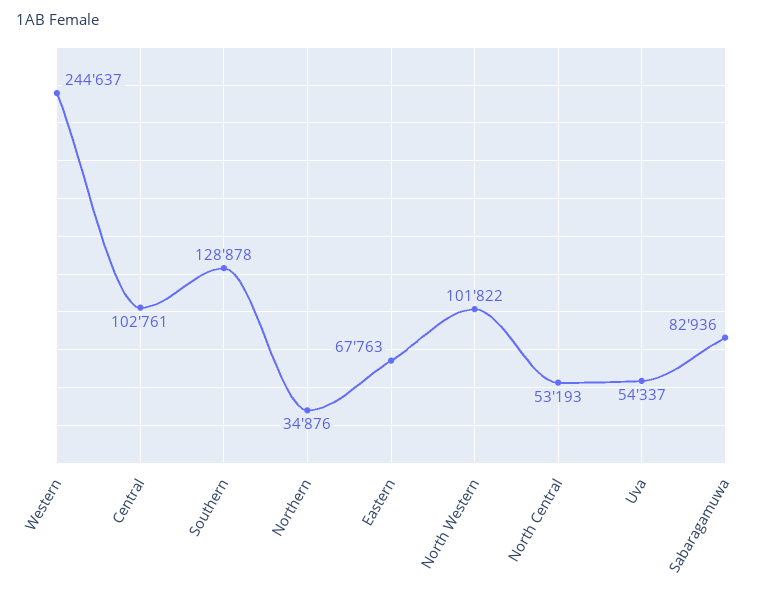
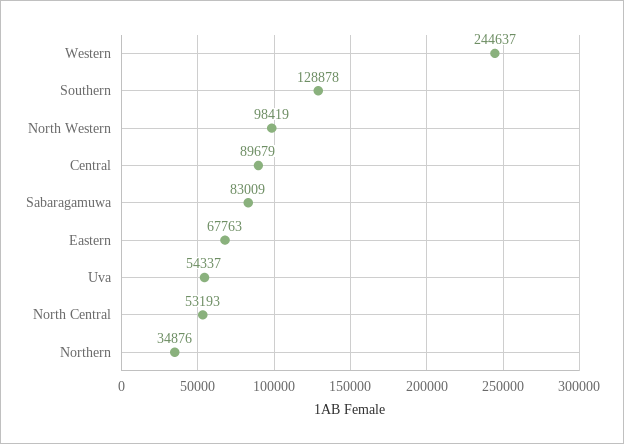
Central: 102761 -> 89679
North Western: 101822 -> 98419
Sabaragamuwa: 82936 -> 83009

